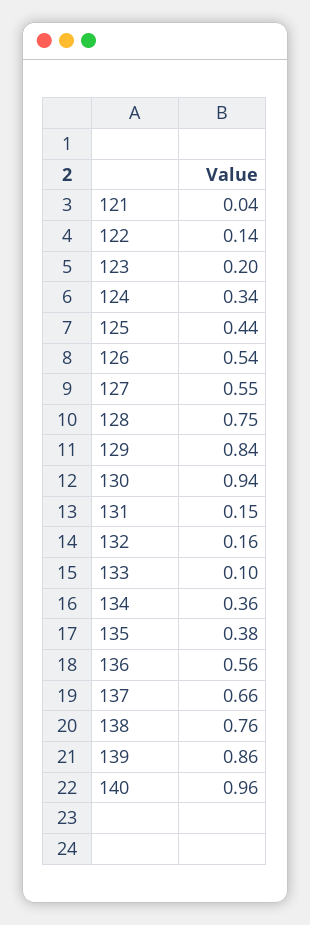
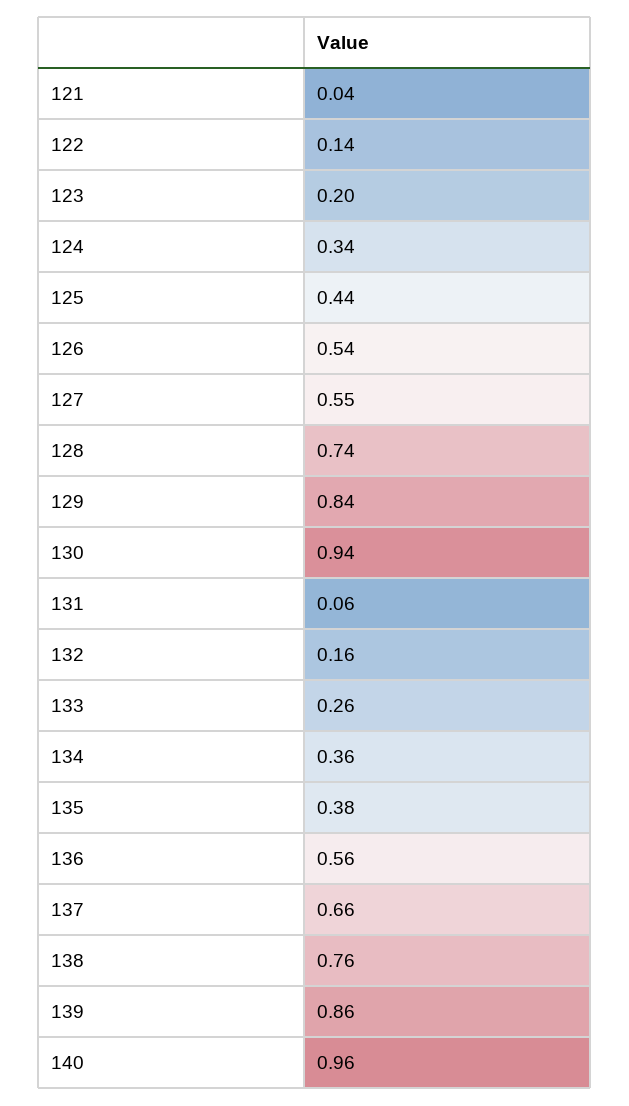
128: 0.75 -> 0.74
131: 0.15 -> 0.06
133: 0.1 -> 0.26

